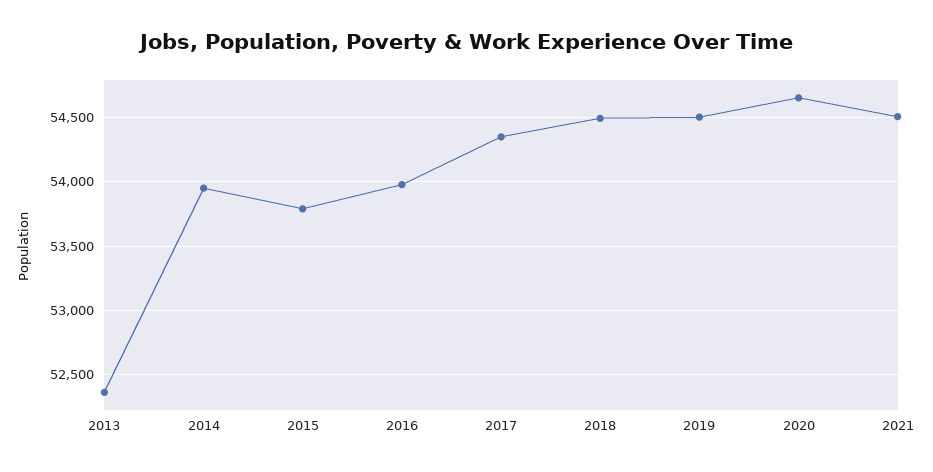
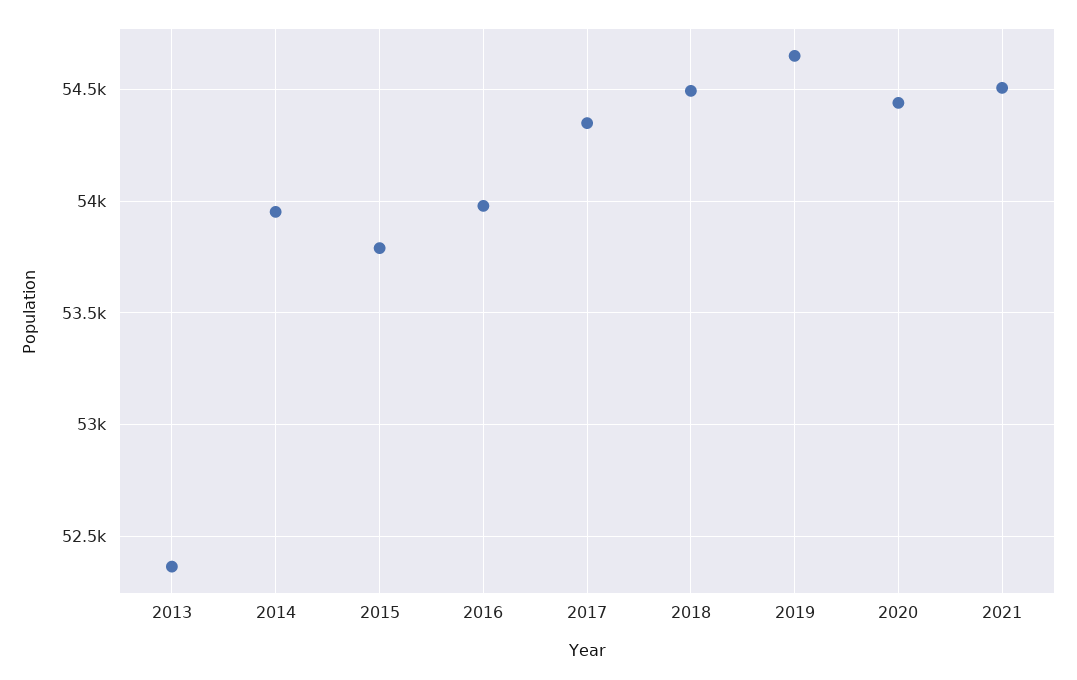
2019: 54500 -> 54650
2020: 54650 -> 54450

